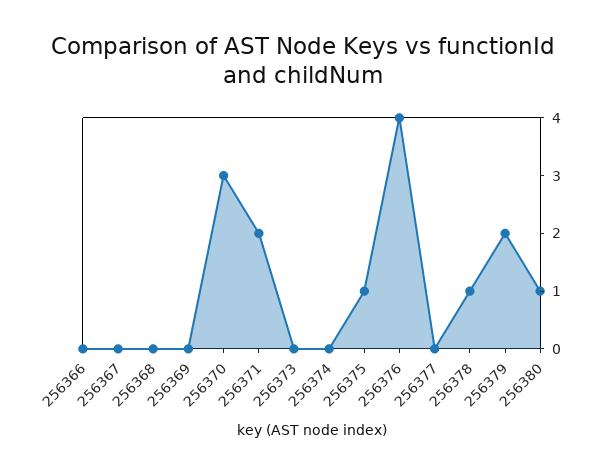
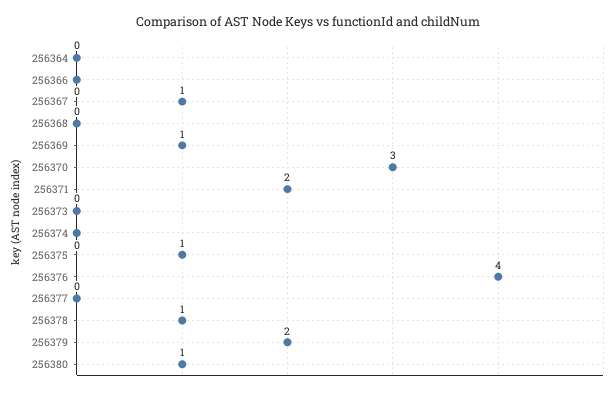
256367: 0 -> 1
256369: 0 -> 1
256364: none -> 0

